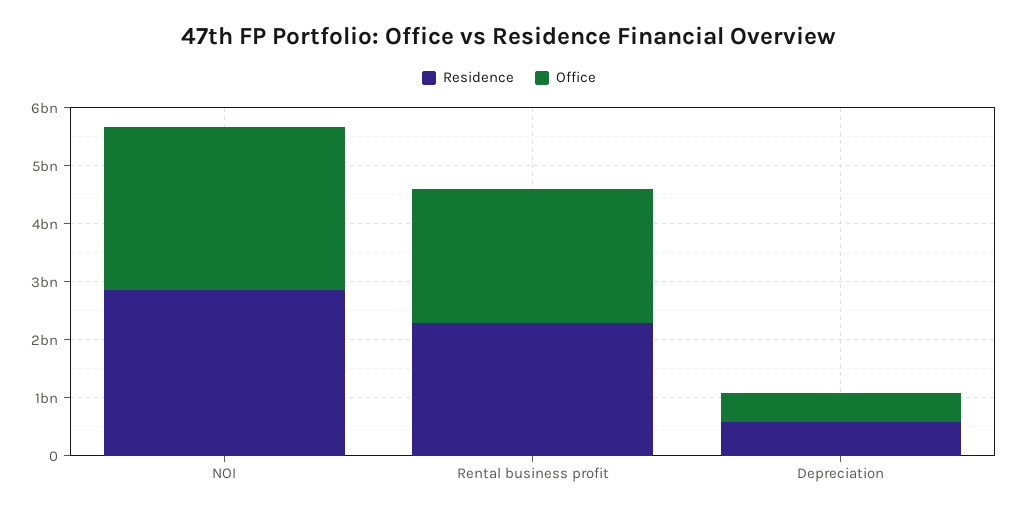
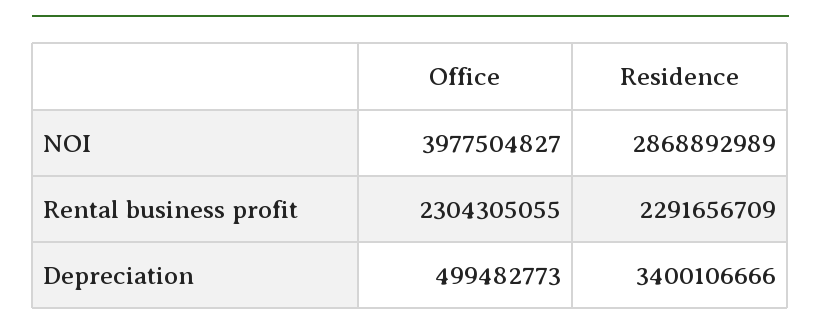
Office, NOI: 2800000000 -> 3977504827
Residence, Depreciation: 600000000 -> 3400106666

